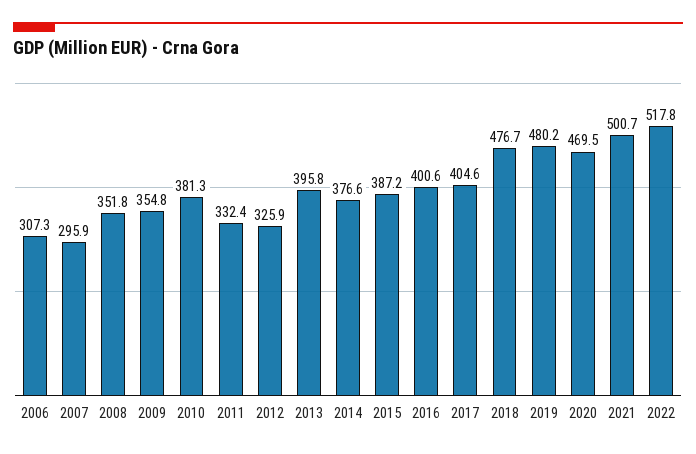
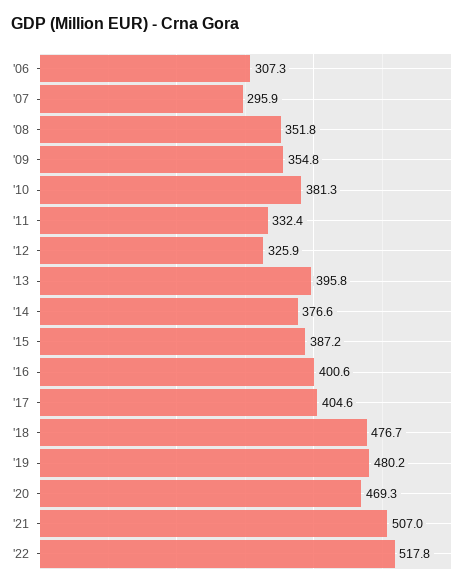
2020: 469.5 -> 469.3
2021: 500.7 -> 507

